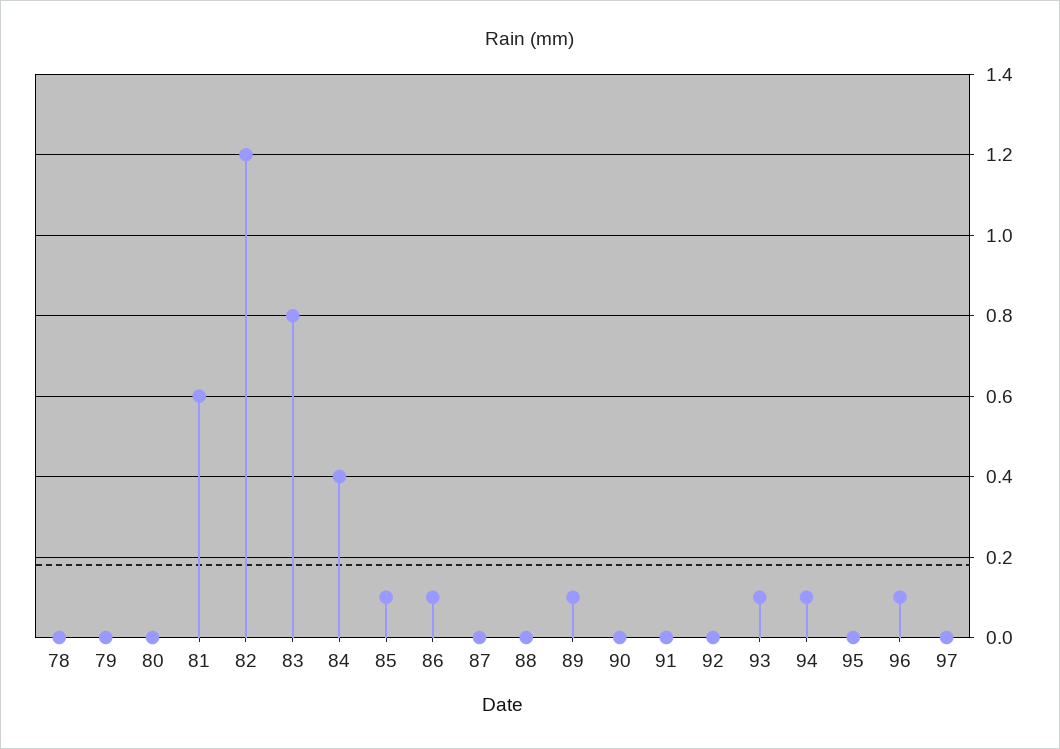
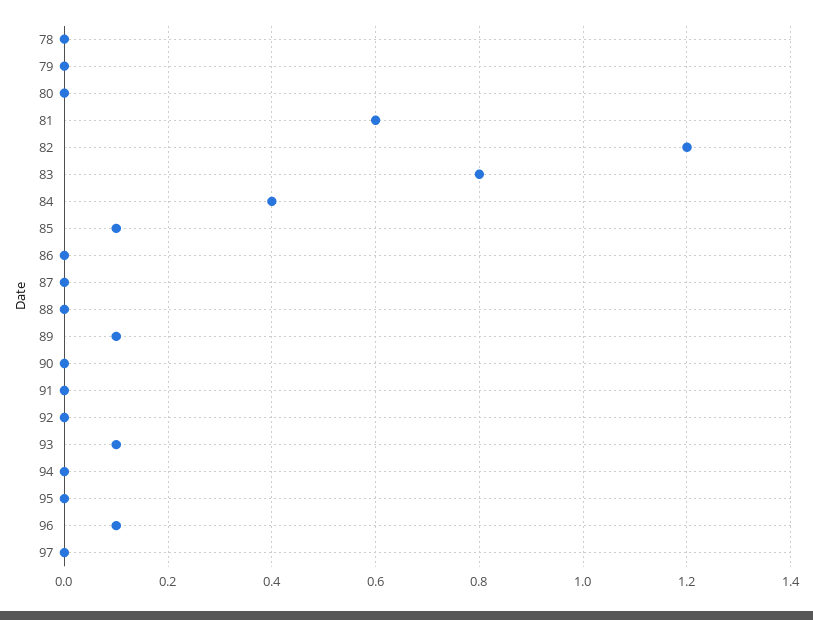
86: 0.1 -> 0
94: 0.1 -> 0

